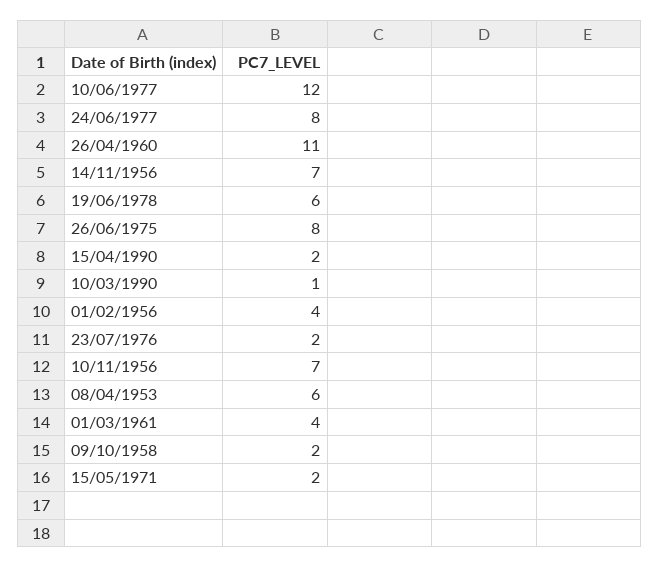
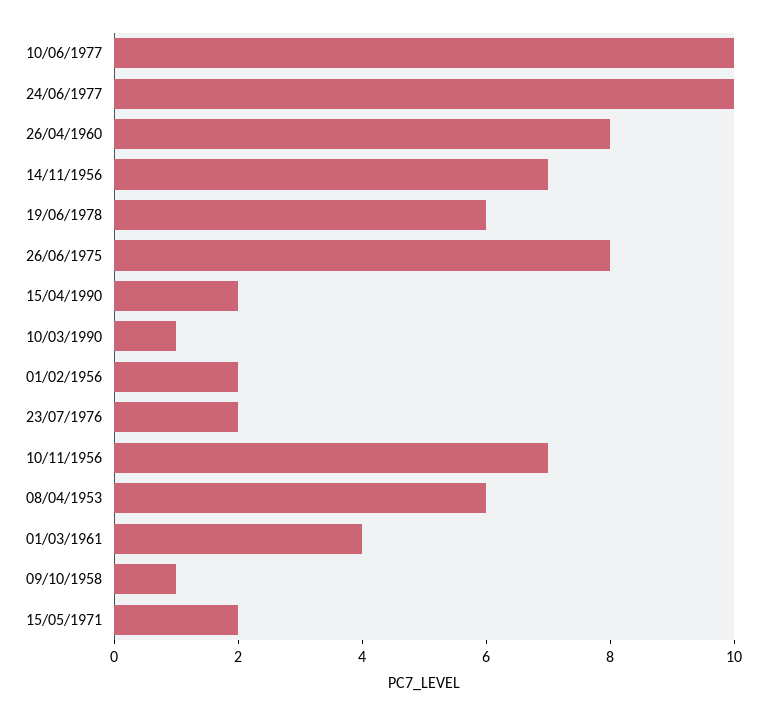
10/06/1977: 12 -> 10
24/06/1977: 8 -> 10
26/04/1960: 11 -> 8
01/02/1956: 4 -> 2
09/10/1958: 2 -> 1

